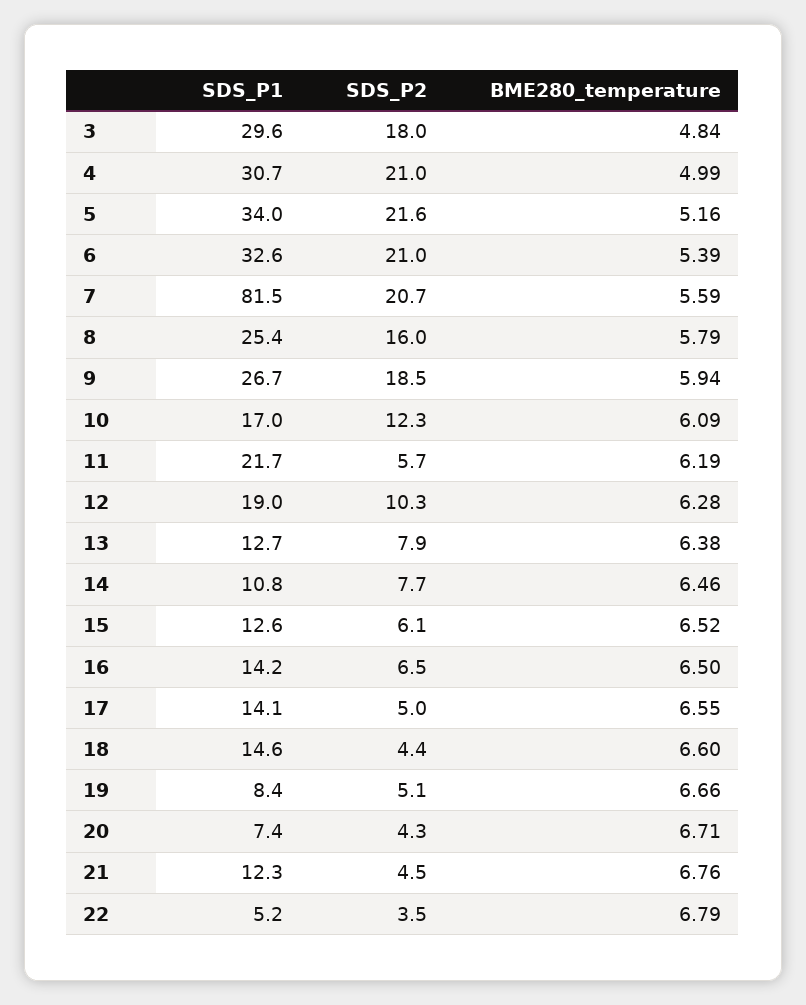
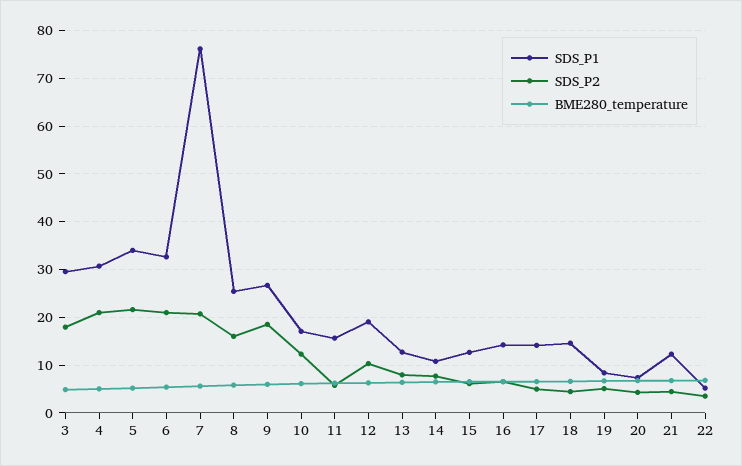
SDS_P1, 7: 81.5 -> 76
SDS_P1, 11: 21.7 -> 16

